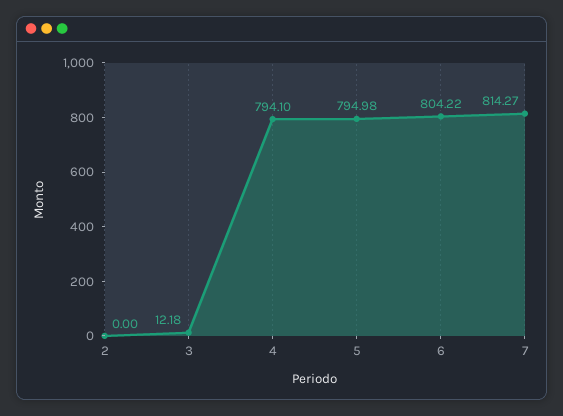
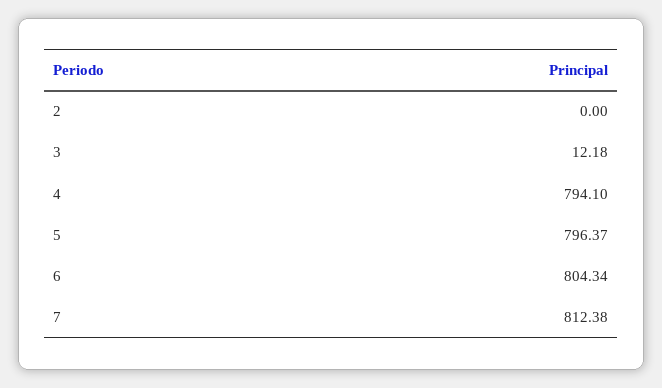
5: 794.98 -> 796.37
6: 804.22 -> 804.34
7: 814.27 -> 812.38

